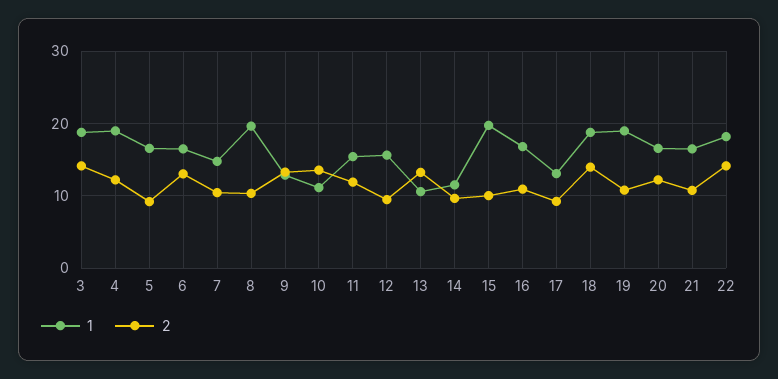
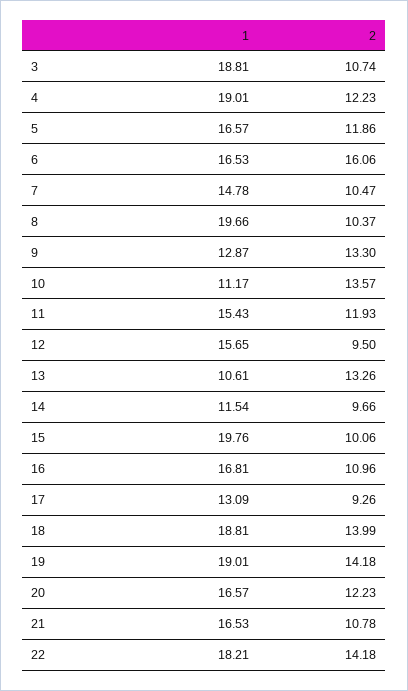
2, 3: 14 -> 10.74
2, 5: 9 -> 11.86
2, 6: 13 -> 16.06
2, 19: 11 -> 14.18

